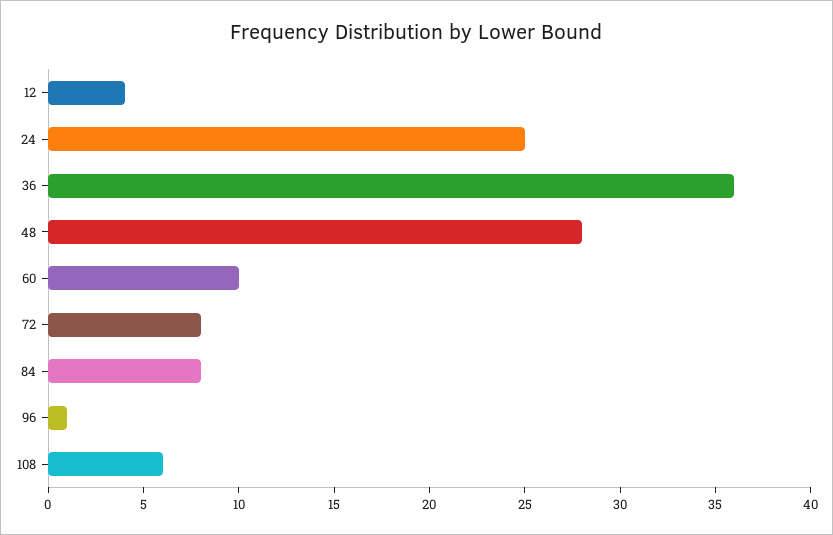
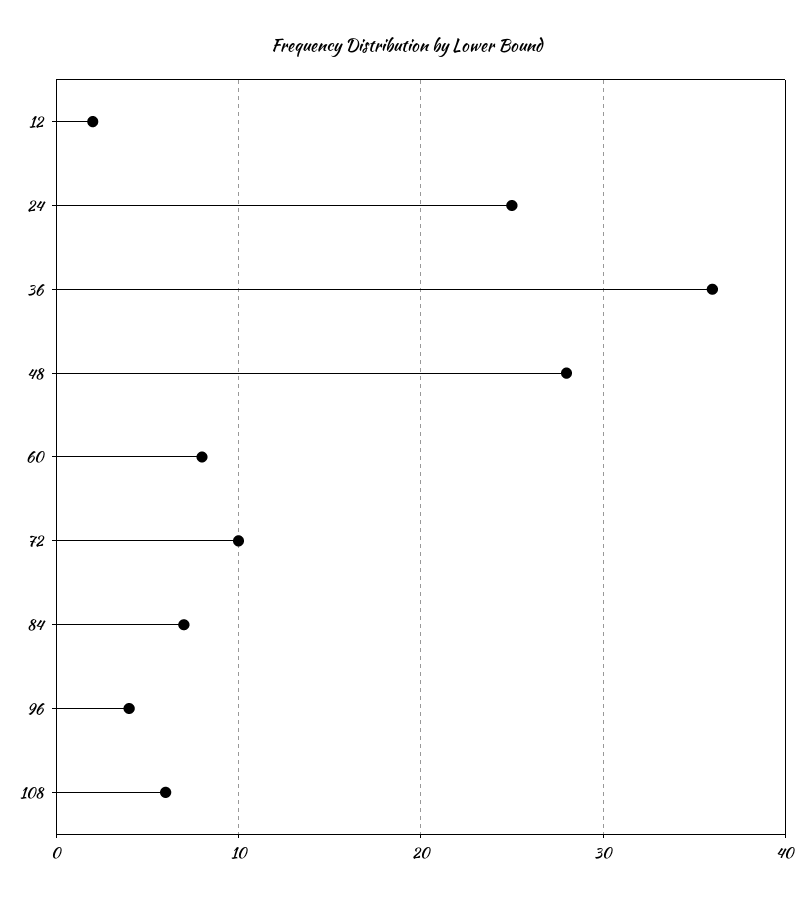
12: 4 -> 2
60: 10 -> 8
72: 8 -> 10
84: 8 -> 7
96: 1 -> 4

